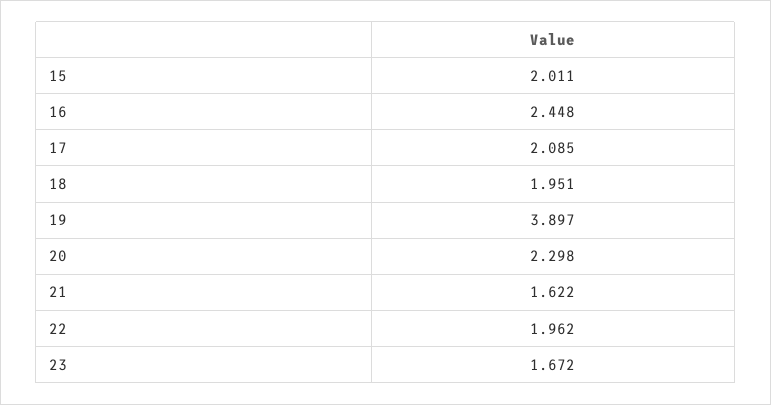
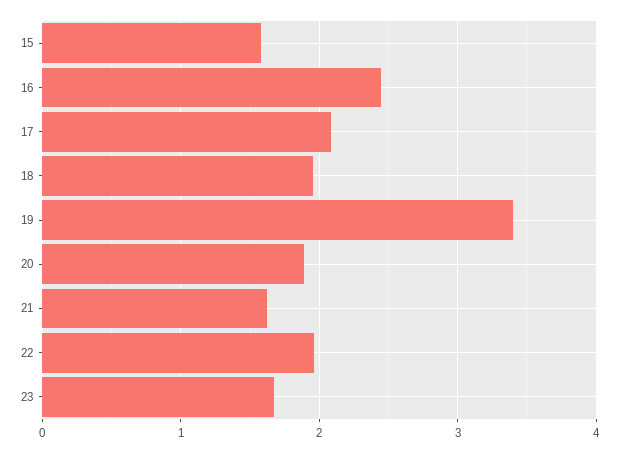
15: 2.011 -> 1.6
19: 3.897 -> 3.4
20: 2.298 -> 1.9

